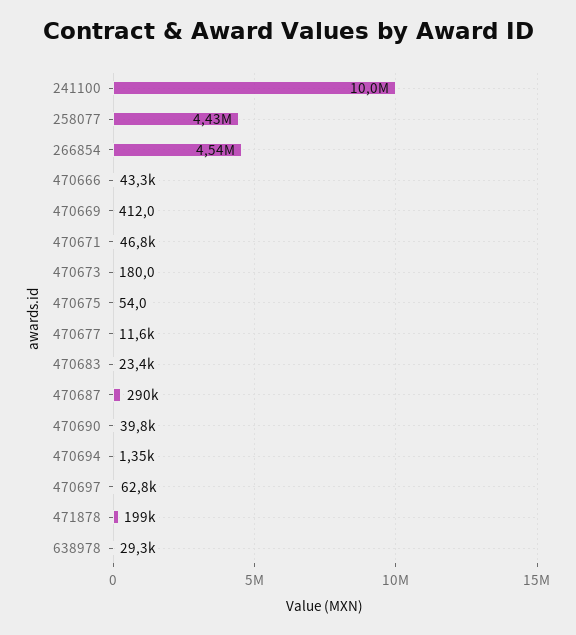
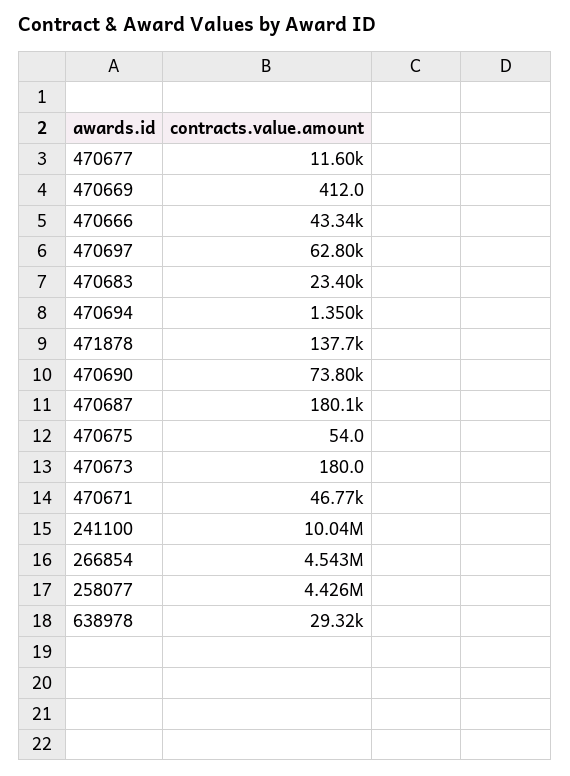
470687: 290000 -> 180100
470690: 39800 -> 73800
471878: 199000 -> 137700

